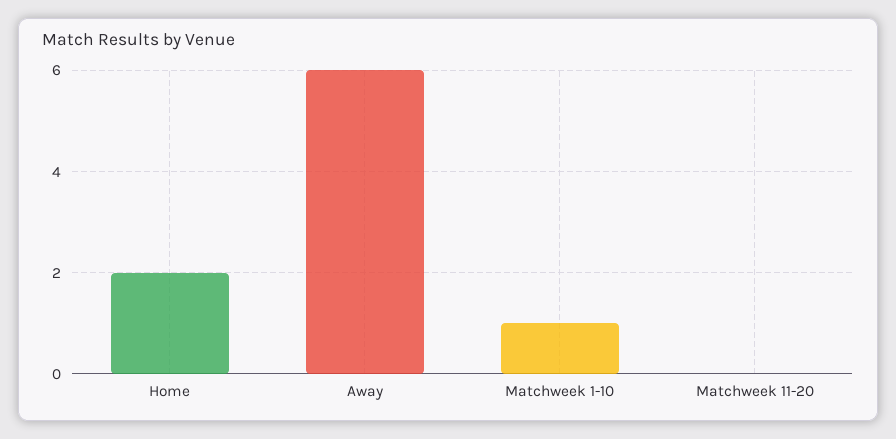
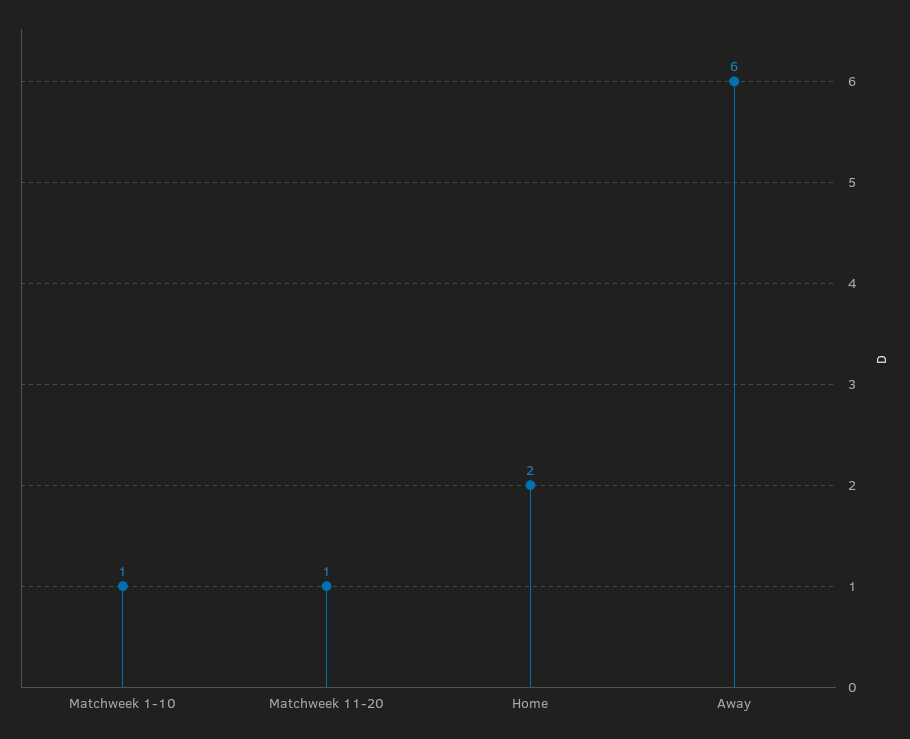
Matchweek 11-20: 0 -> 1

